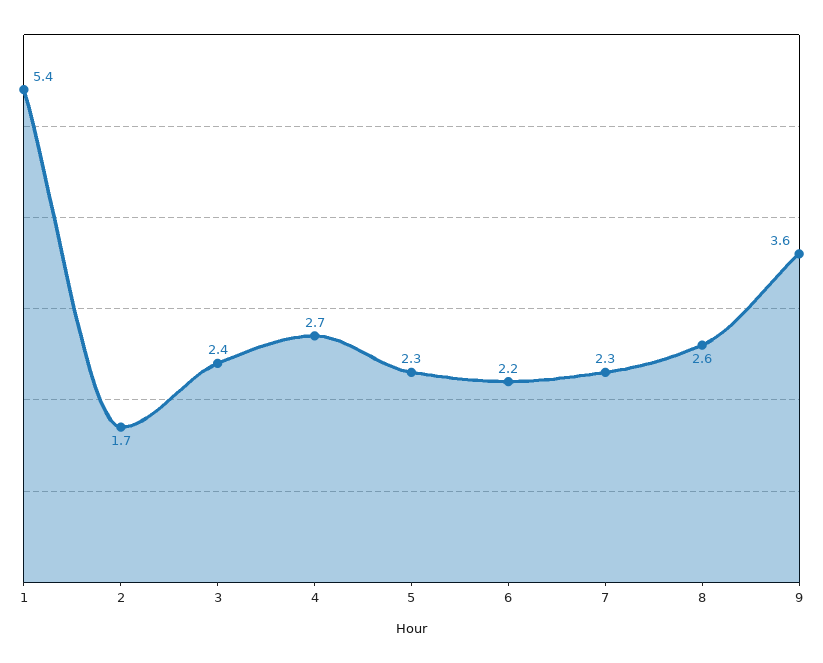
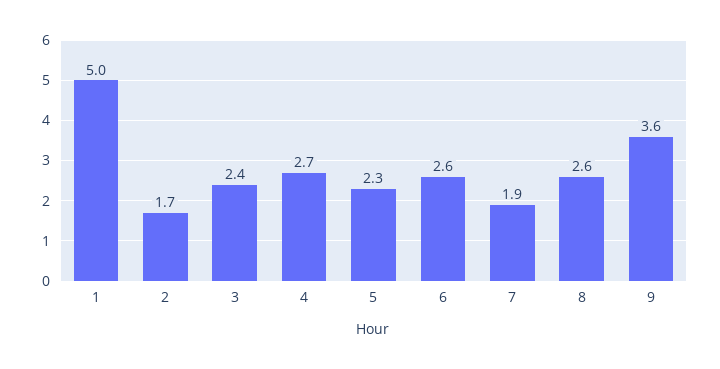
1: 5.4 -> 5
6: 2.2 -> 2.6
7: 2.3 -> 1.9

